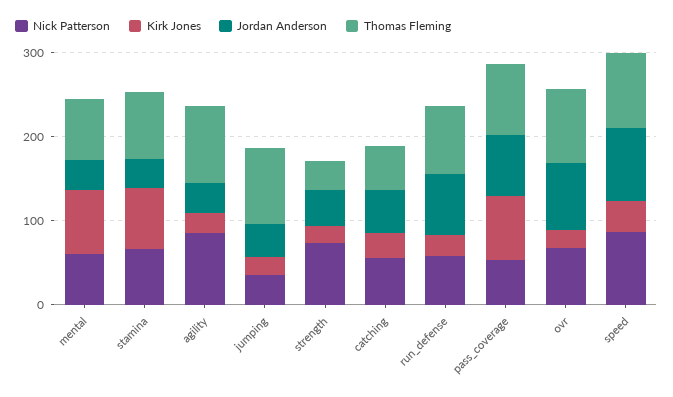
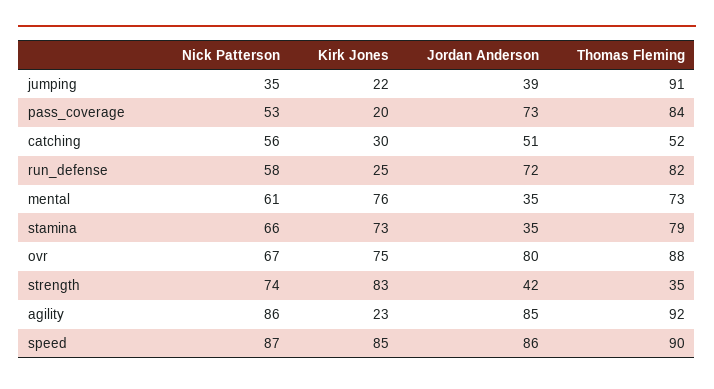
Jordan Anderson, agility: 40 -> 85
Kirk Jones, strength: 20 -> 83
Kirk Jones, pass_coverage: 80 -> 20
Kirk Jones, ovr: 20 -> 75
Kirk Jones, speed: 40 -> 85

